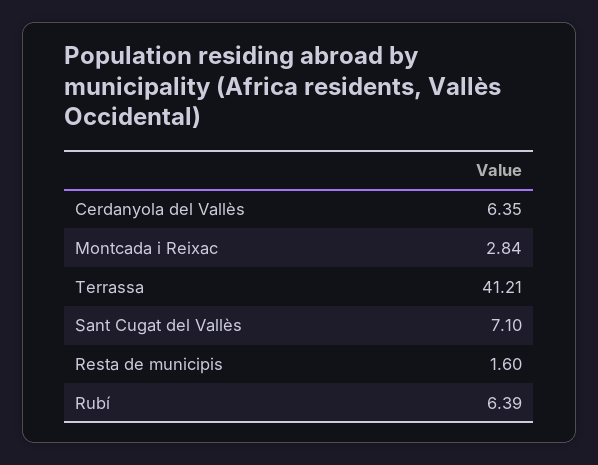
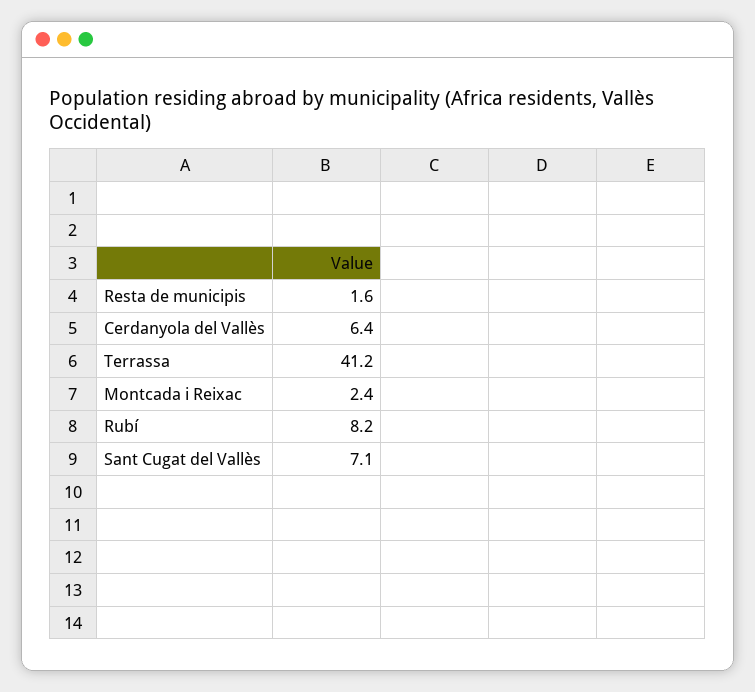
Montcada i Reixac: 2.84 -> 2.4
Rubí: 6.39 -> 8.2

